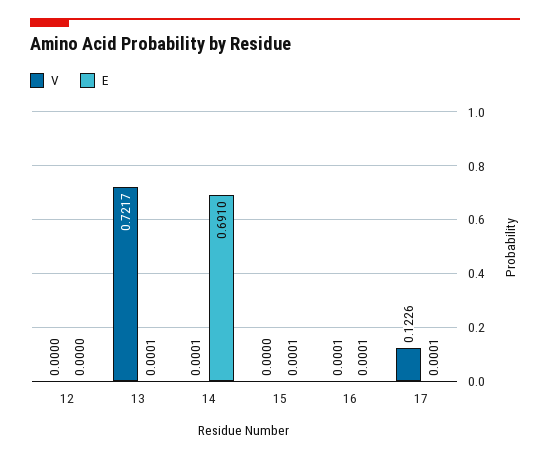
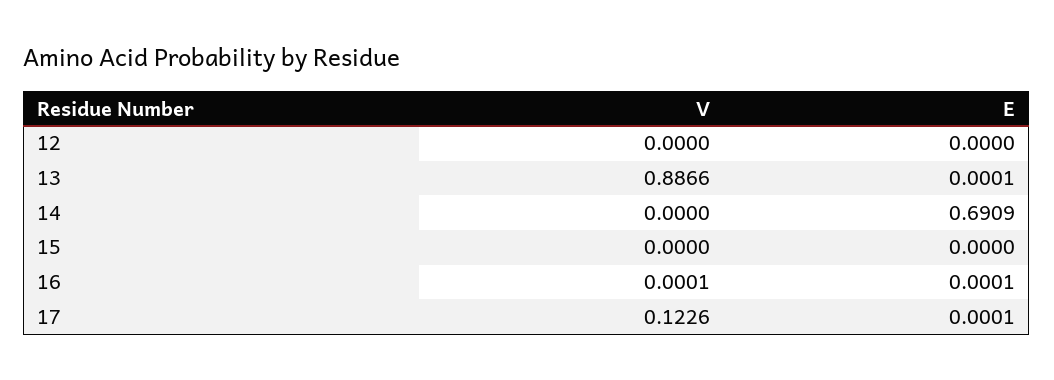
V, 13: 0.7217 -> 0.8866
V, 14: 0.0001 -> 0
E, 14: 0.691 -> 0.6909
E, 15: 0.0001 -> 0

